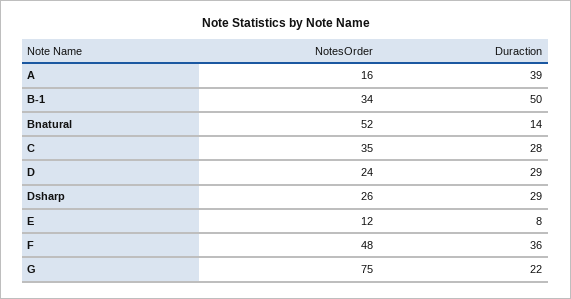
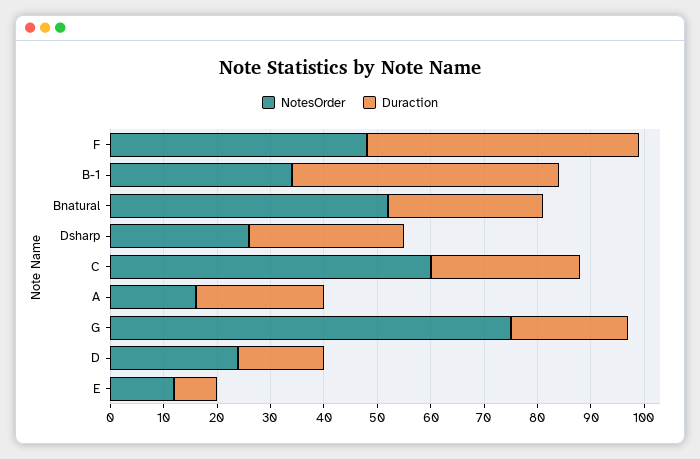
Duraction, A: 39 -> 25
Duraction, Bnatural: 14 -> 30
NotesOrder, C: 35 -> 60
Duraction, D: 29 -> 15
Duraction, F: 36 -> 50

